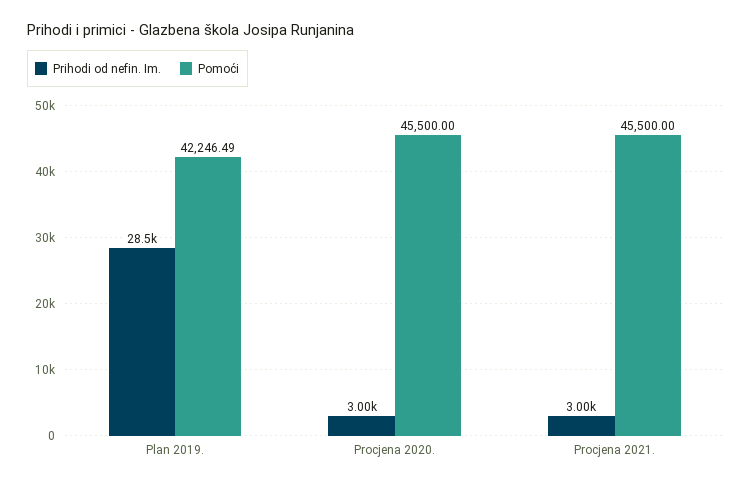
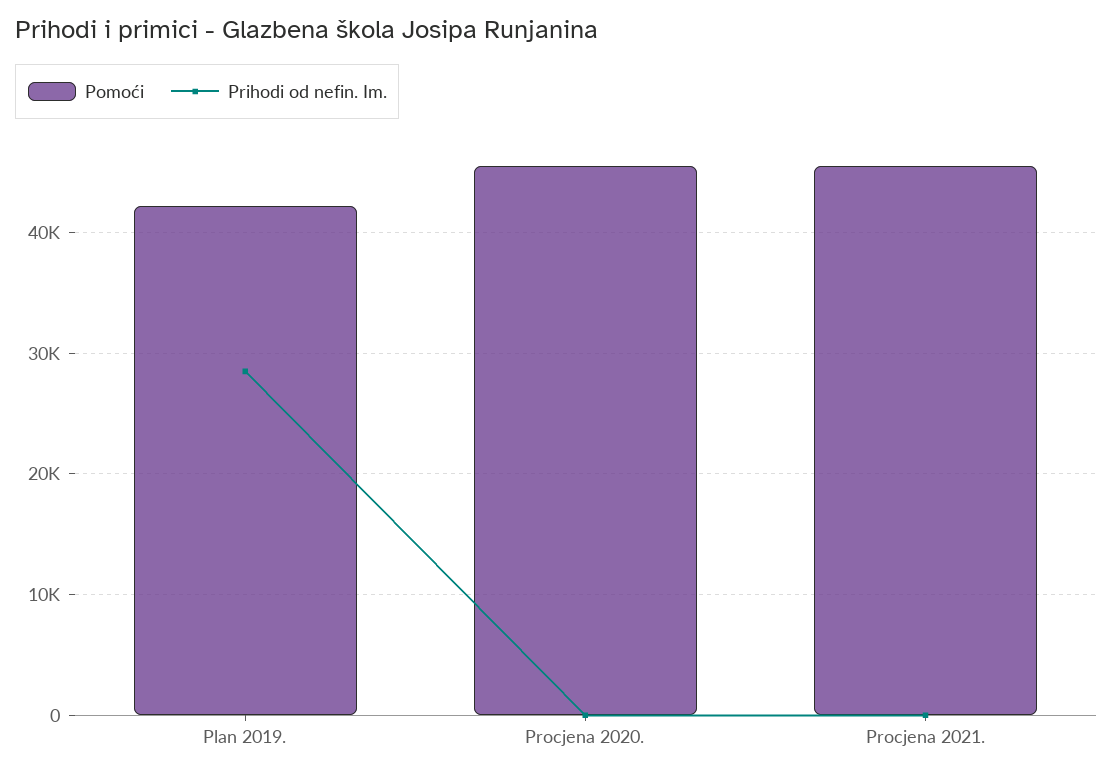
Prihodi od nefin. Im., Procjena 2020.: 3000 -> 0
Prihodi od nefin. Im., Procjena 2021.: 3000 -> 0

